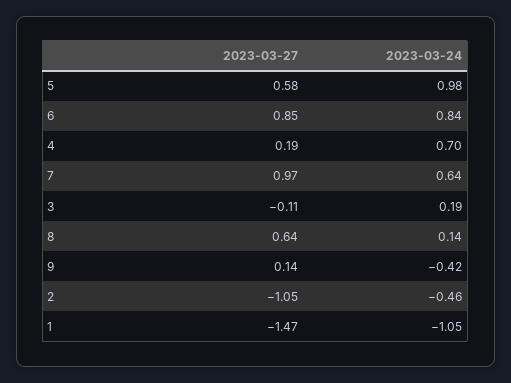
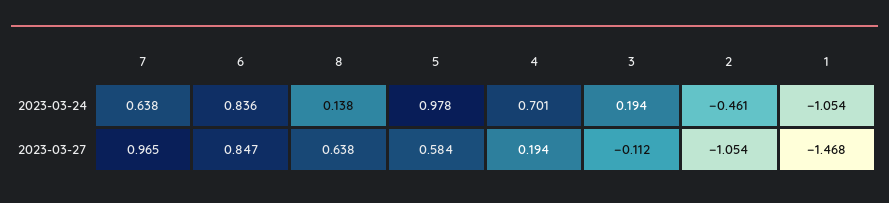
2023-03-27, 9: 0.14 -> none
2023-03-24, 9: -0.42 -> none

